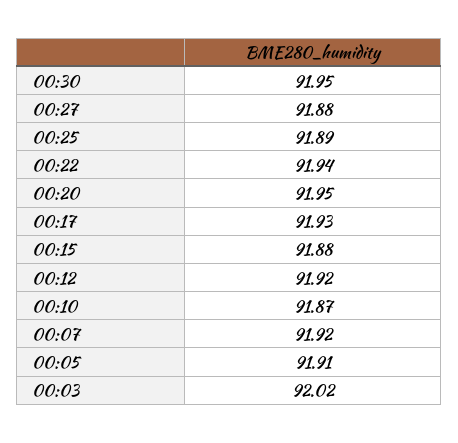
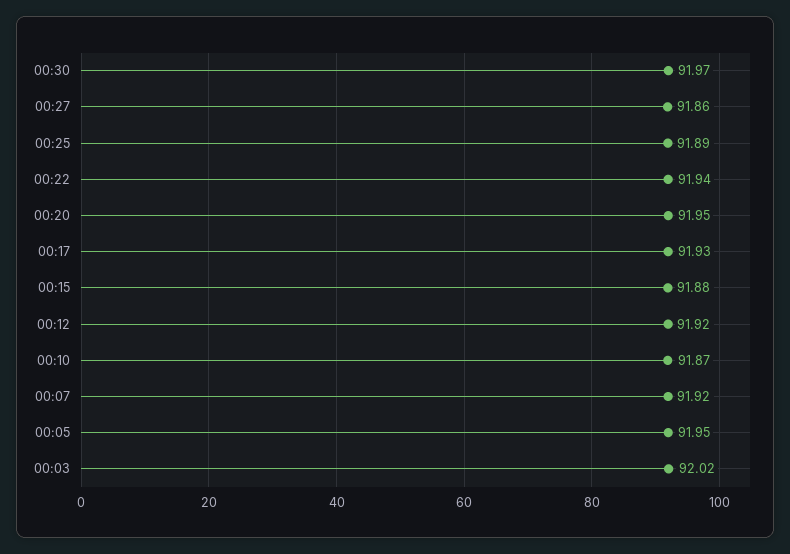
00:30: 91.95 -> 91.97
00:27: 91.88 -> 91.86
00:05: 91.91 -> 91.95

